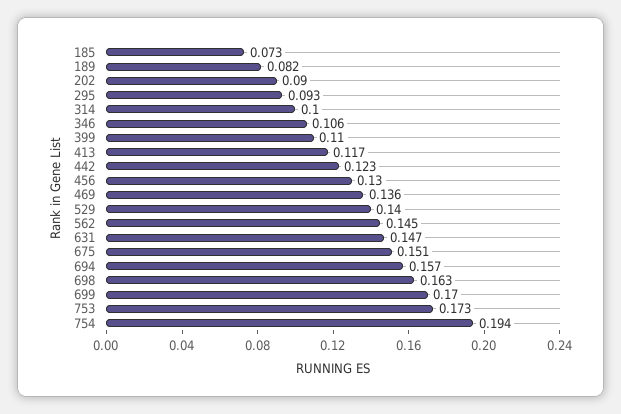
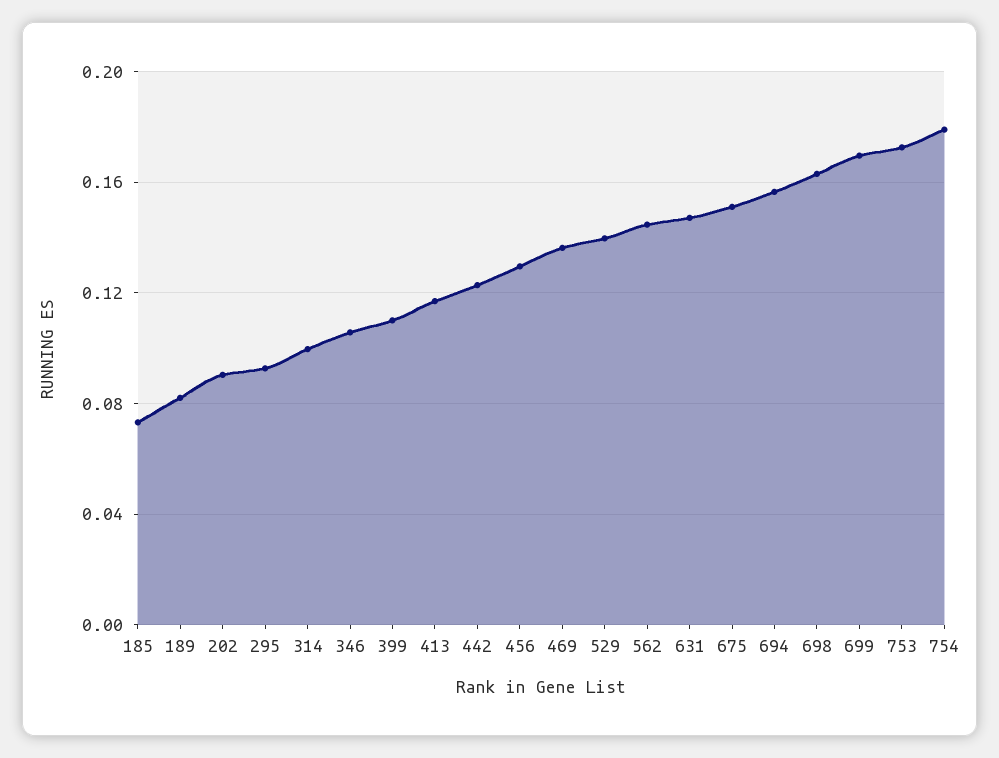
754: 0.194 -> 0.18

